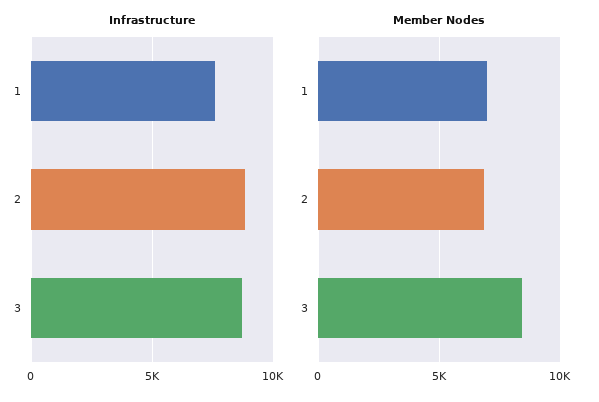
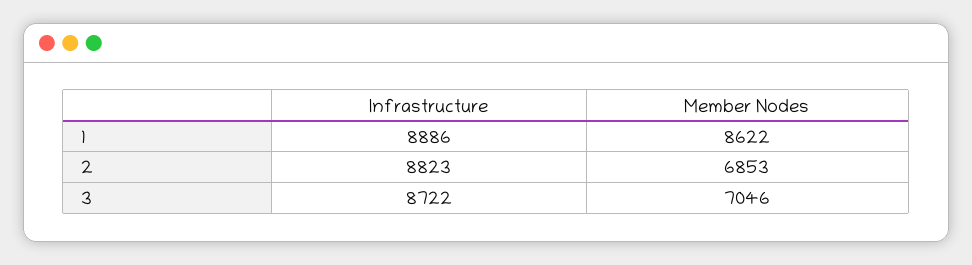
Infrastructure, 1: 7500 -> 8886
Member Nodes, 1: 7000 -> 8622
Member Nodes, 3: 8500 -> 7046

